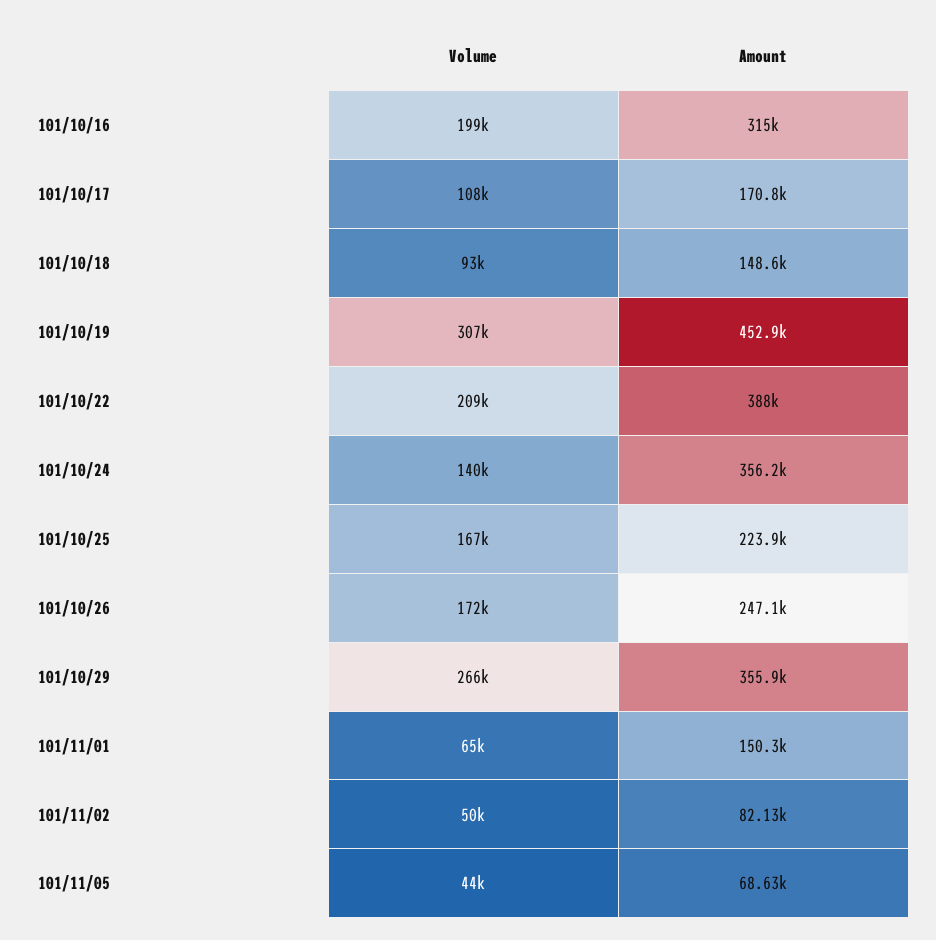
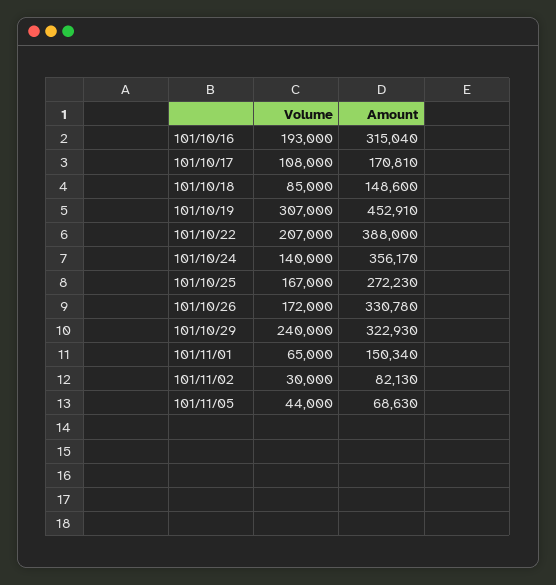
Volume, 101/10/16: 199000 -> 193000
Volume, 101/10/18: 93000 -> 85000
Volume, 101/10/22: 209000 -> 207000
Amount, 101/10/25: 223900 -> 272230
Amount, 101/10/26: 247100 -> 330780
Volume, 101/10/29: 266000 -> 240000
Amount, 101/10/29: 355900 -> 322930
Volume, 101/11/02: 50000 -> 30000

